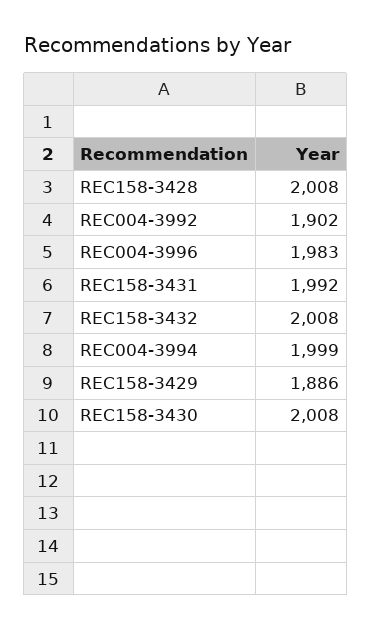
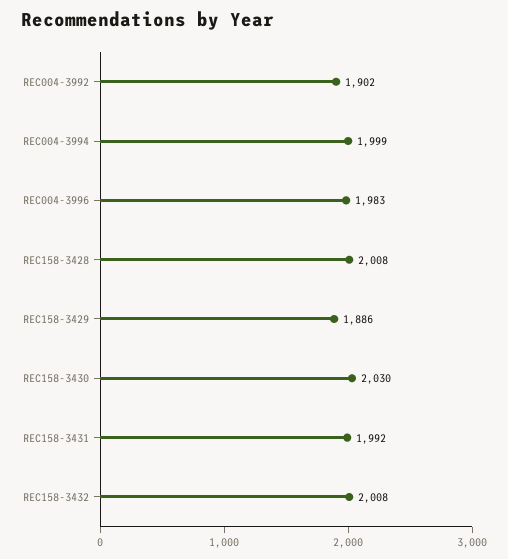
REC158-3430: 2008 -> 2030

